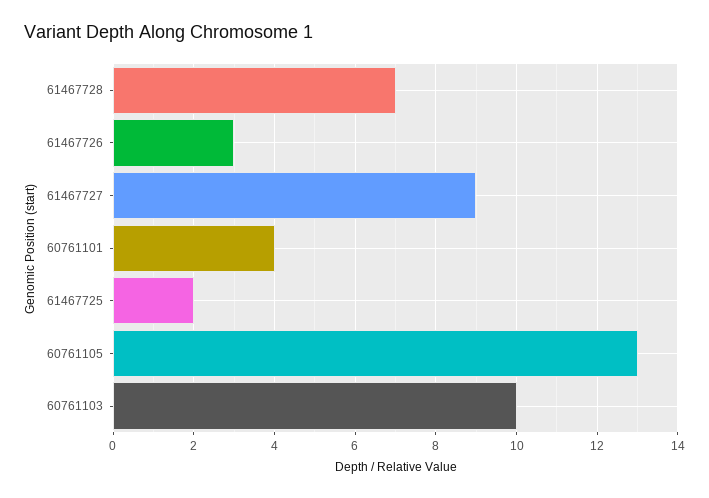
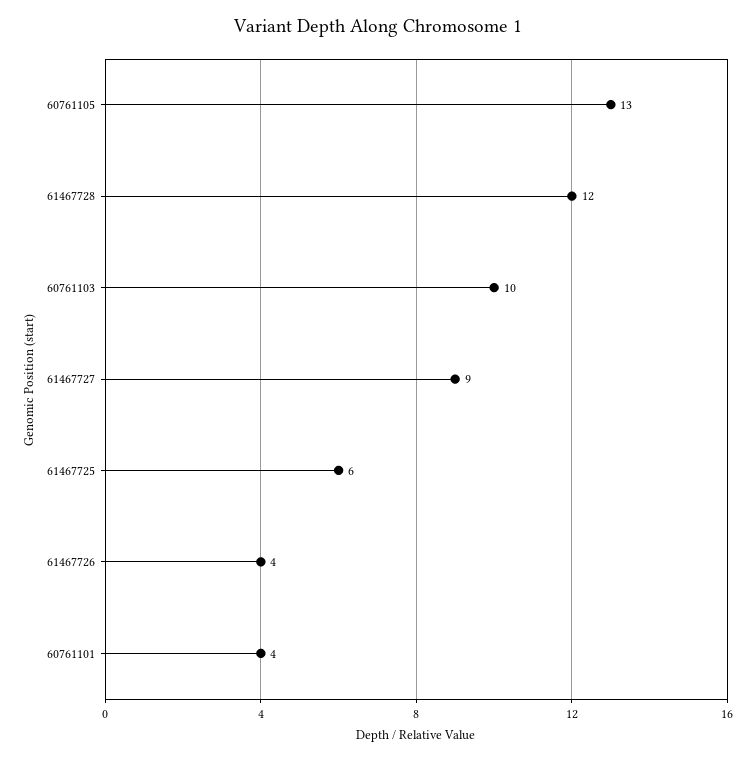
61467728: 7 -> 12
61467726: 3 -> 4
61467725: 2 -> 6

